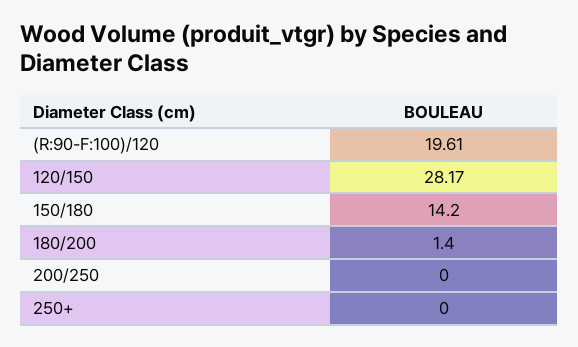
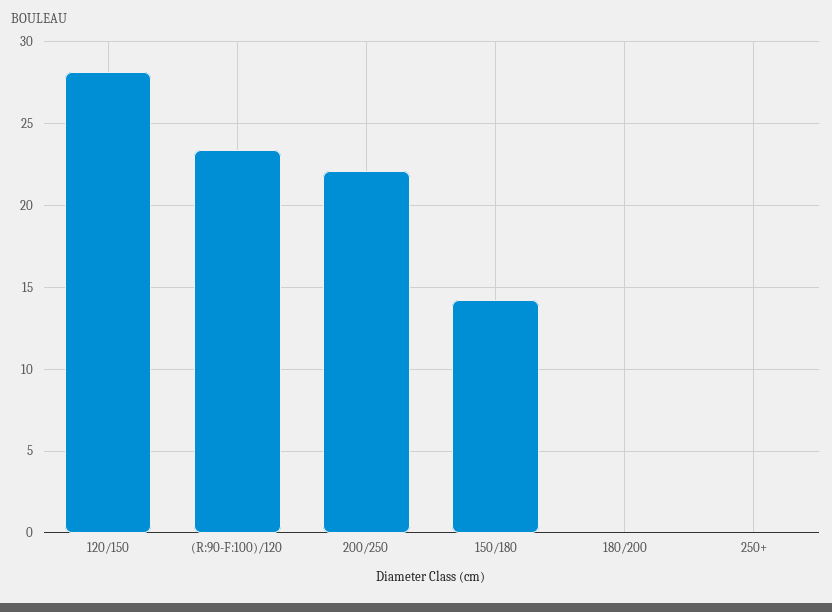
(R:90-F:100)/120: 19.61 -> 23.5
180/200: 1.4 -> 0
200/250: 0 -> 22

